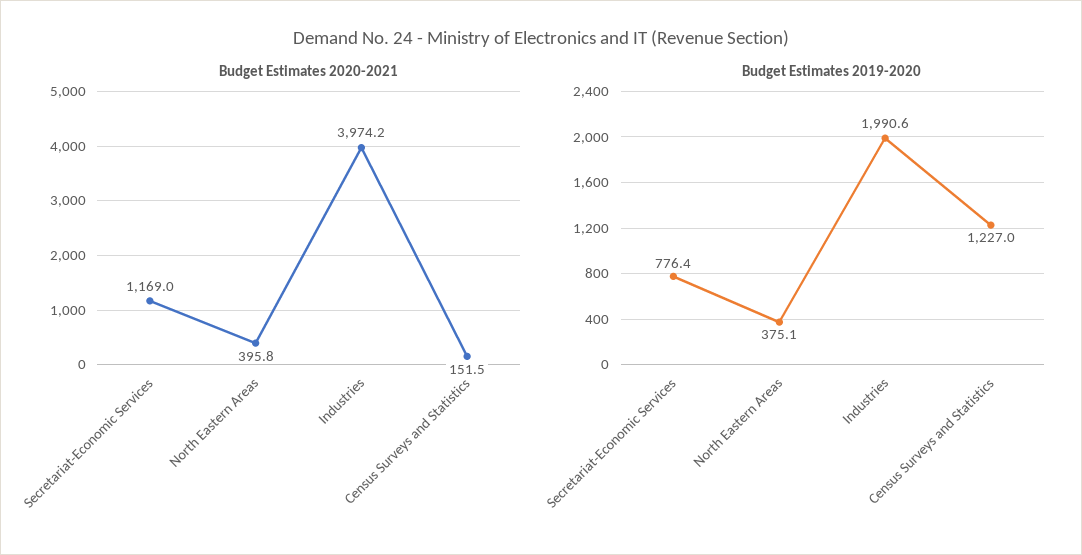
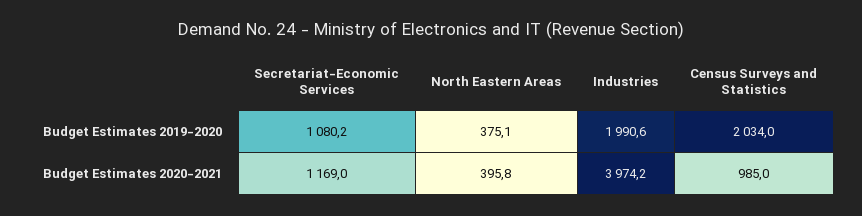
Budget Estimates 2020-2021, Census Surveys and Statistics: 151.5 -> 985
Budget Estimates 2019-2020, Secretariat-Economic Services: 776.4 -> 1080.2
Budget Estimates 2019-2020, Census Surveys and Statistics: 1227 -> 2034

